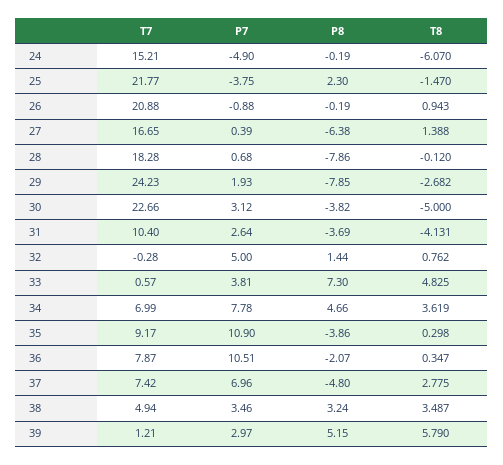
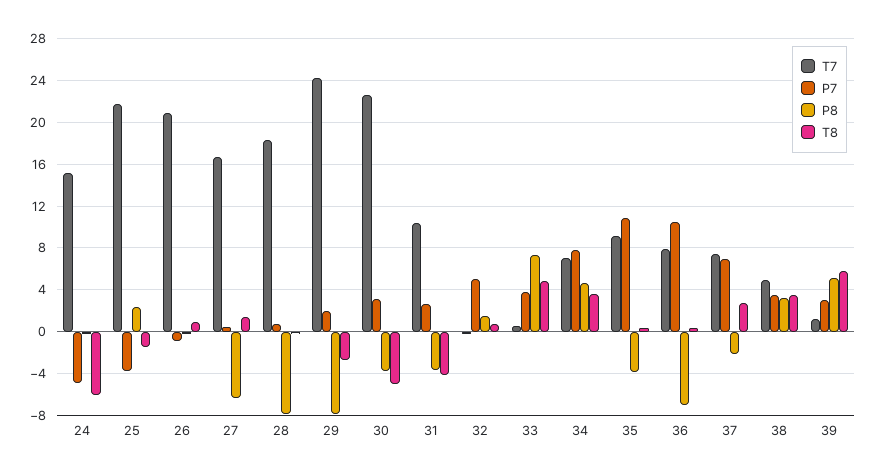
P8, 36: -2.07 -> -7
P8, 37: -4.8 -> -2

